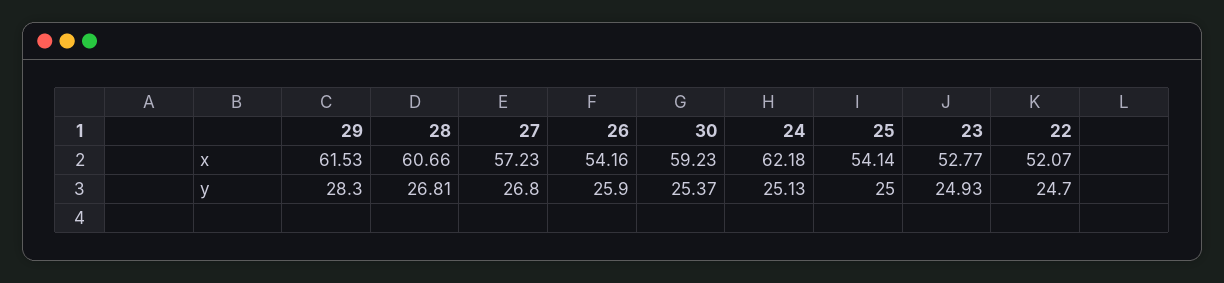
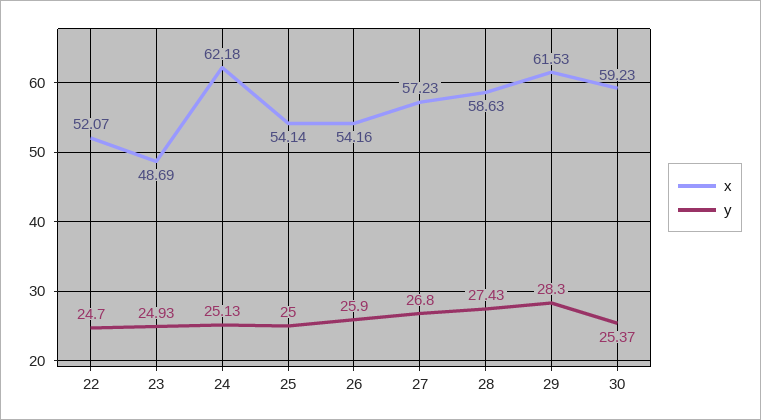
x, 28: 60.66 -> 58.63
x, 23: 52.77 -> 48.69
y, 28: 26.81 -> 27.43

